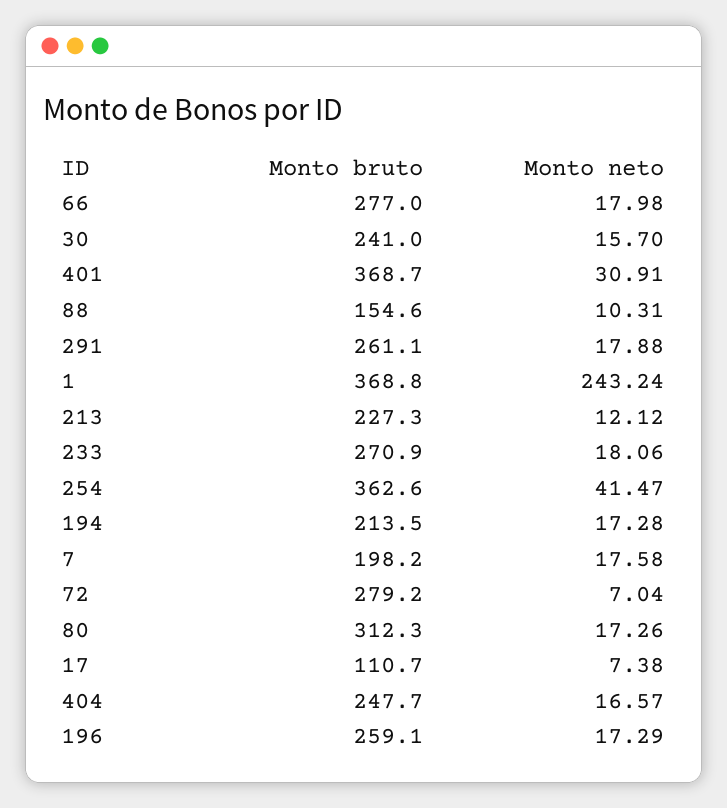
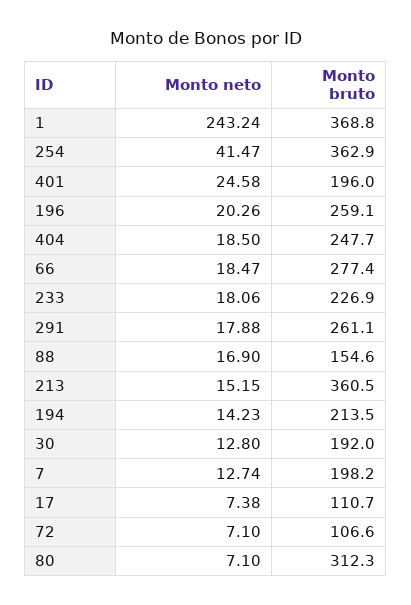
Monto bruto, 66: 277 -> 277.4
Monto neto, 66: 17.98 -> 18.47
Monto bruto, 30: 241 -> 192
Monto neto, 30: 15.7 -> 12.8
Monto bruto, 401: 368.7 -> 196
Monto neto, 401: 30.91 -> 24.58
Monto neto, 88: 10.31 -> 16.9
Monto bruto, 213: 227.3 -> 360.5
Monto neto, 213: 12.12 -> 15.15
Monto bruto, 233: 270.9 -> 226.9
Monto bruto, 254: 362.6 -> 362.9
Monto neto, 194: 17.28 -> 14.23
Monto neto, 7: 17.58 -> 12.74
Monto bruto, 72: 279.2 -> 106.6
Monto neto, 72: 7.04 -> 7.1
Monto neto, 80: 17.26 -> 7.1
Monto neto, 404: 16.57 -> 18.5
Monto neto, 196: 17.29 -> 20.26

